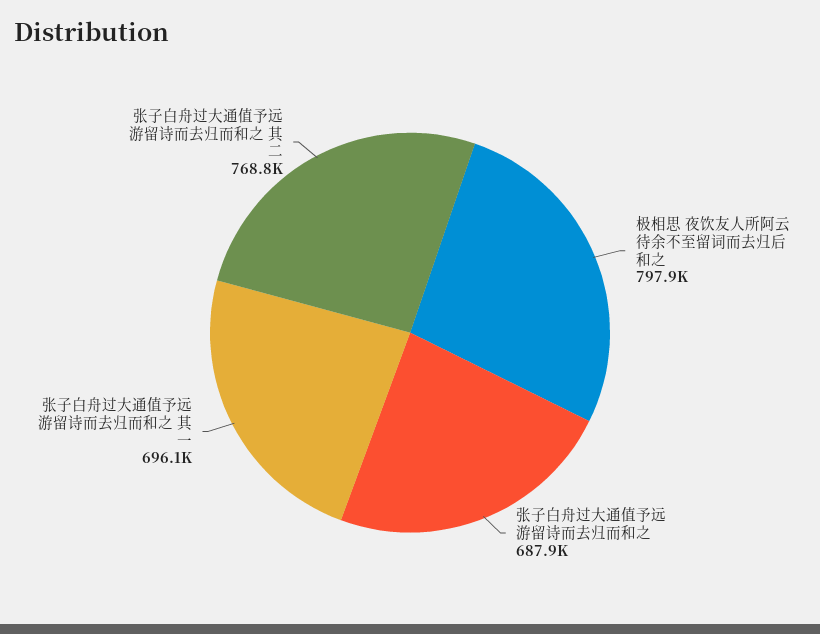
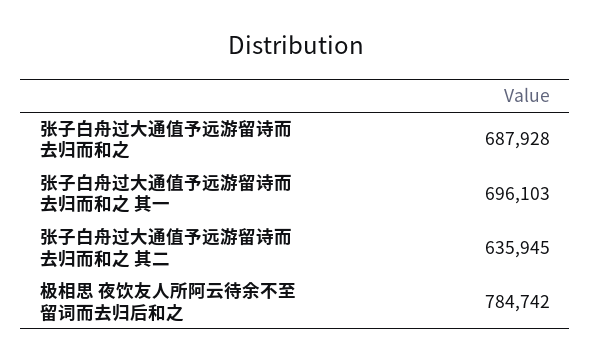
极相思 夜饮友人所阿云待余不至留词而去归后和之: 797900 -> 784742
张子白舟过大通值予远游留诗而去归而和之 其二: 768800 -> 635945

